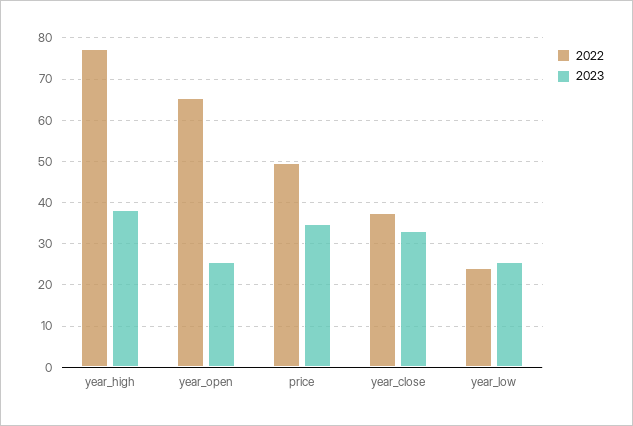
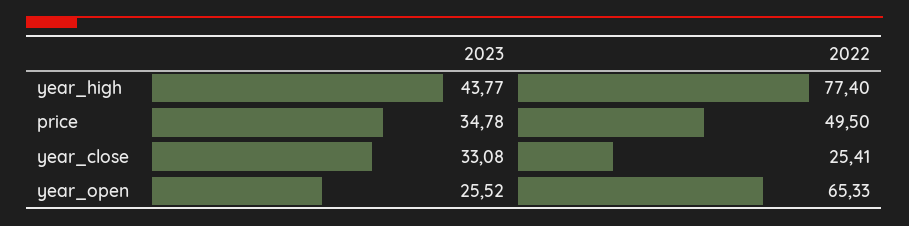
2023, year_high: 38 -> 43.77
2022, year_close: 38 -> 25.41
2022, year_low: 24 -> none
2023, year_low: 26 -> none

